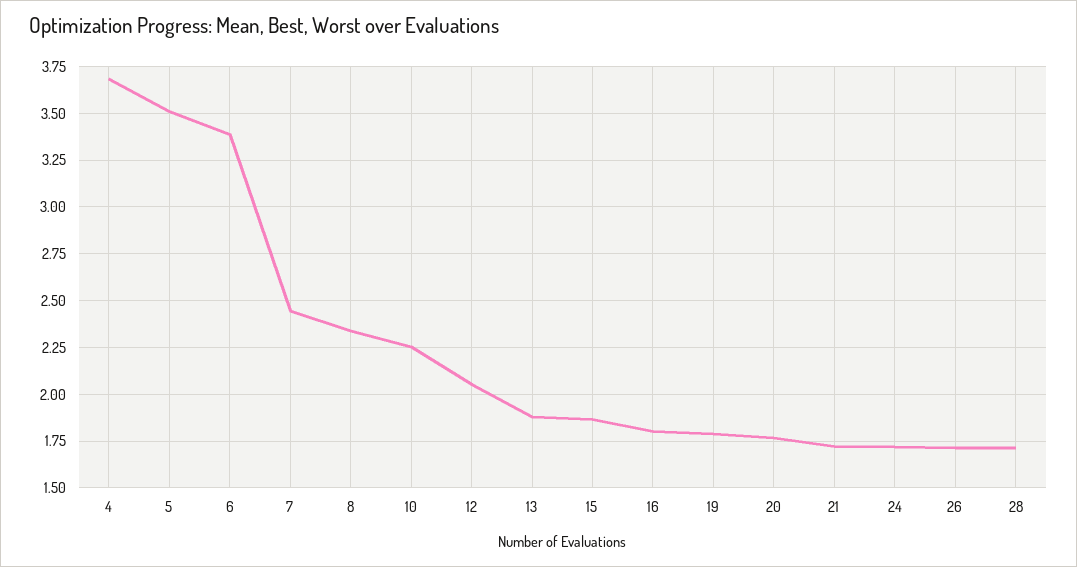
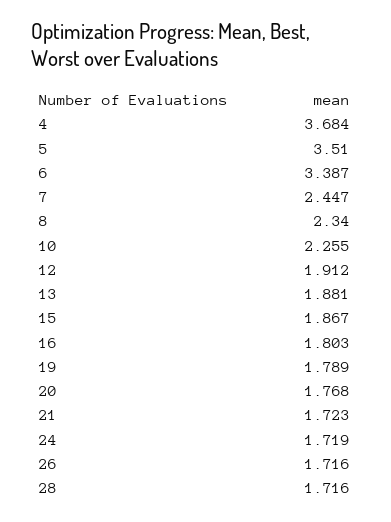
12: 2.05 -> 1.912

